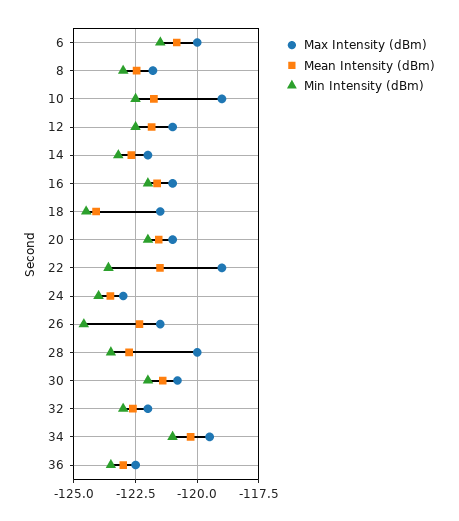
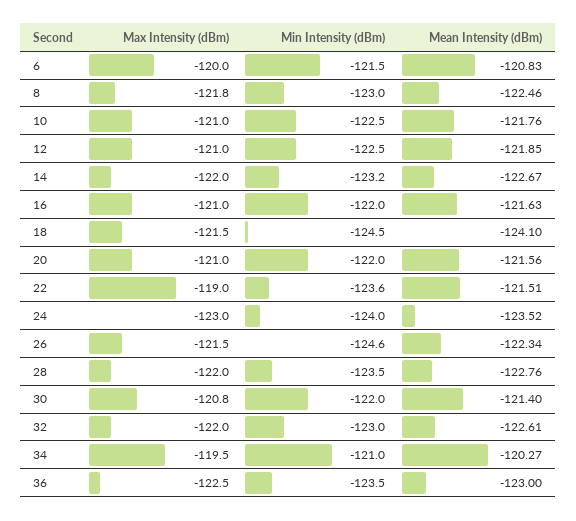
Max Intensity (dBm), 10: -119 -> -121
Max Intensity (dBm), 28: -120 -> -122

